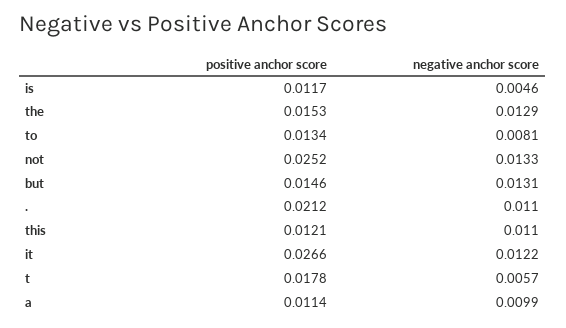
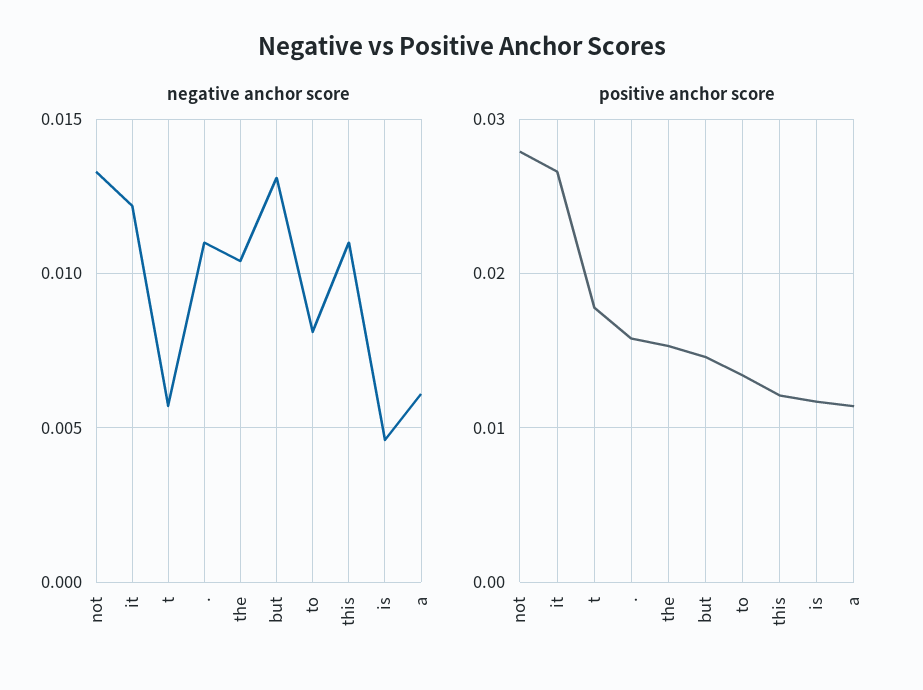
negative anchor score, the: 0.0129 -> 0.0105
positive anchor score, not: 0.0252 -> 0.028
positive anchor score, .: 0.0212 -> 0.016
negative anchor score, a: 0.0099 -> 0.006

